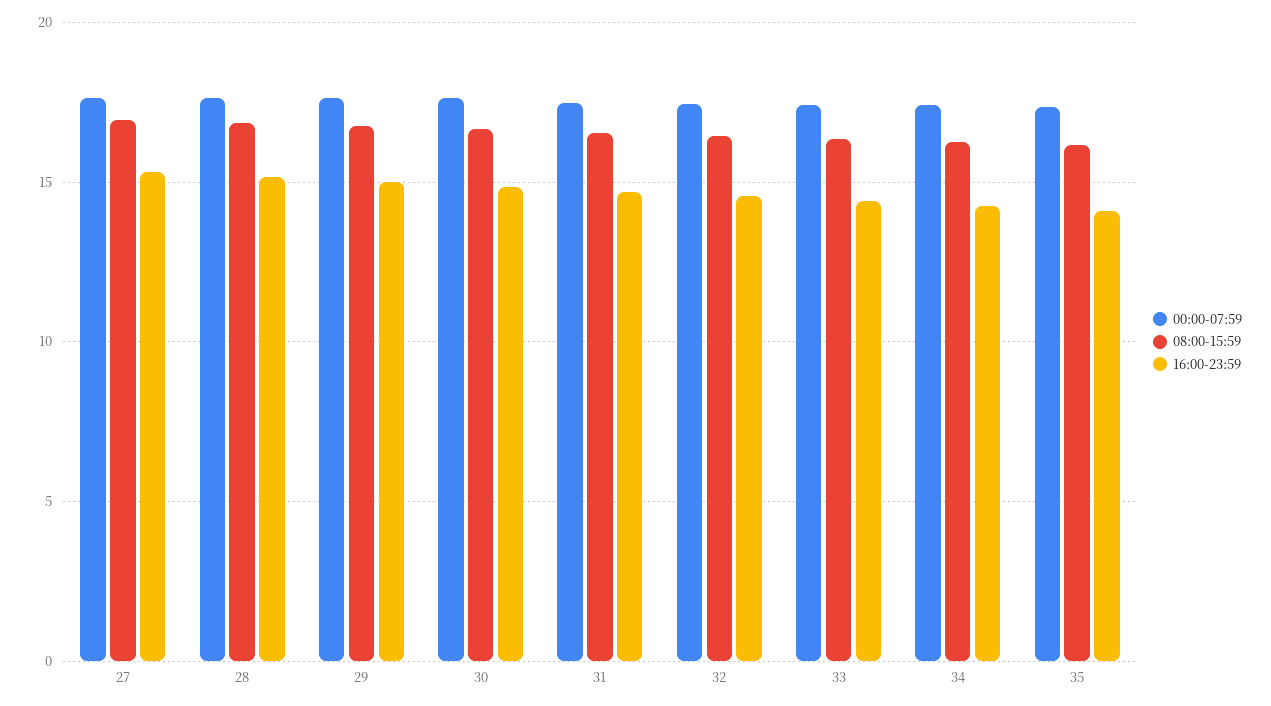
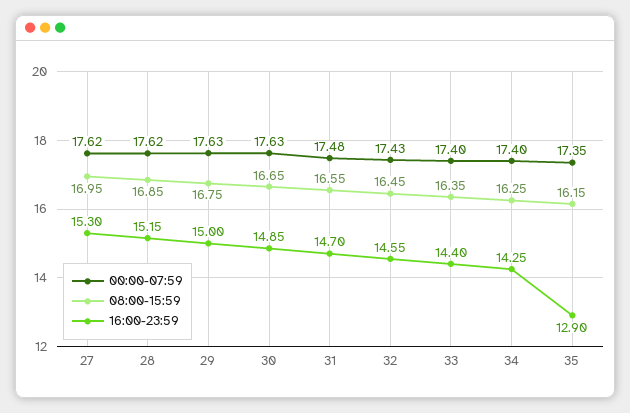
16:00-23:59, 35: 14 -> 12.9

